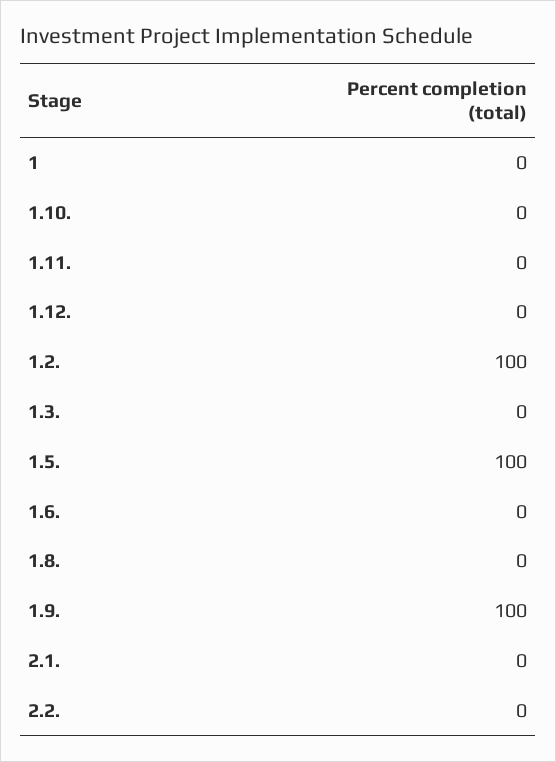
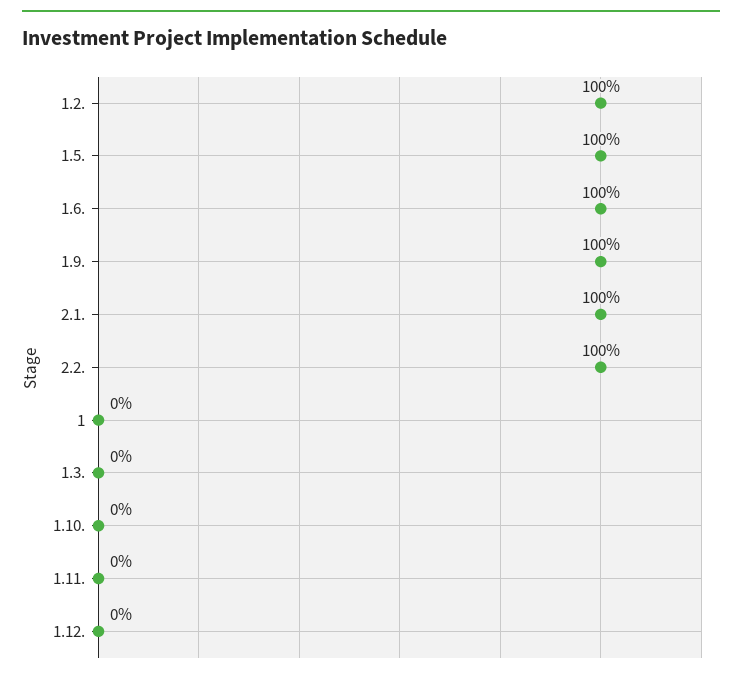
1.6.: 0 -> 100
1.8.: 0 -> none
2.1.: 0 -> 100
2.2.: 0 -> 100

